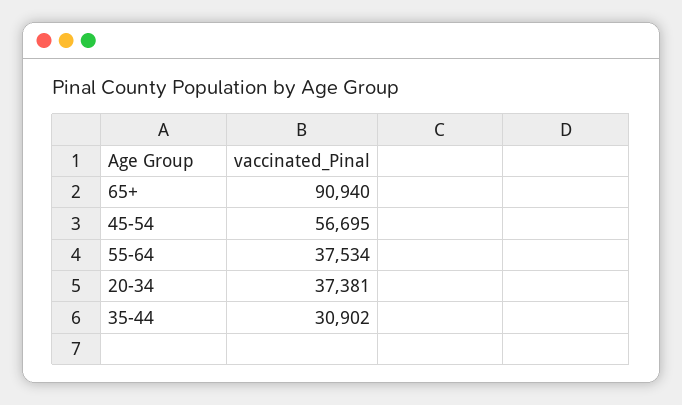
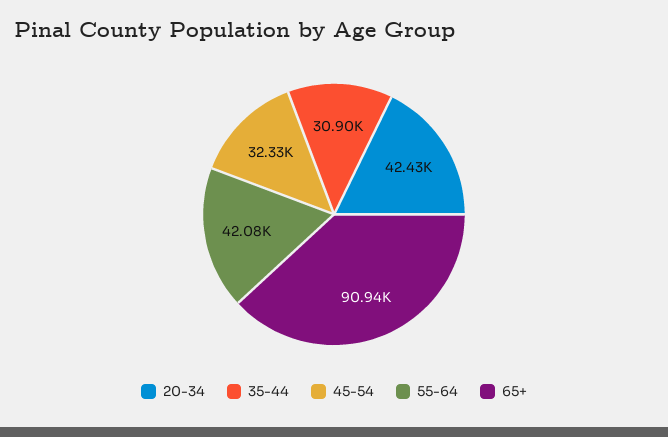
45-54: 56695 -> 32330
55-64: 37534 -> 42080
20-34: 37381 -> 42430

